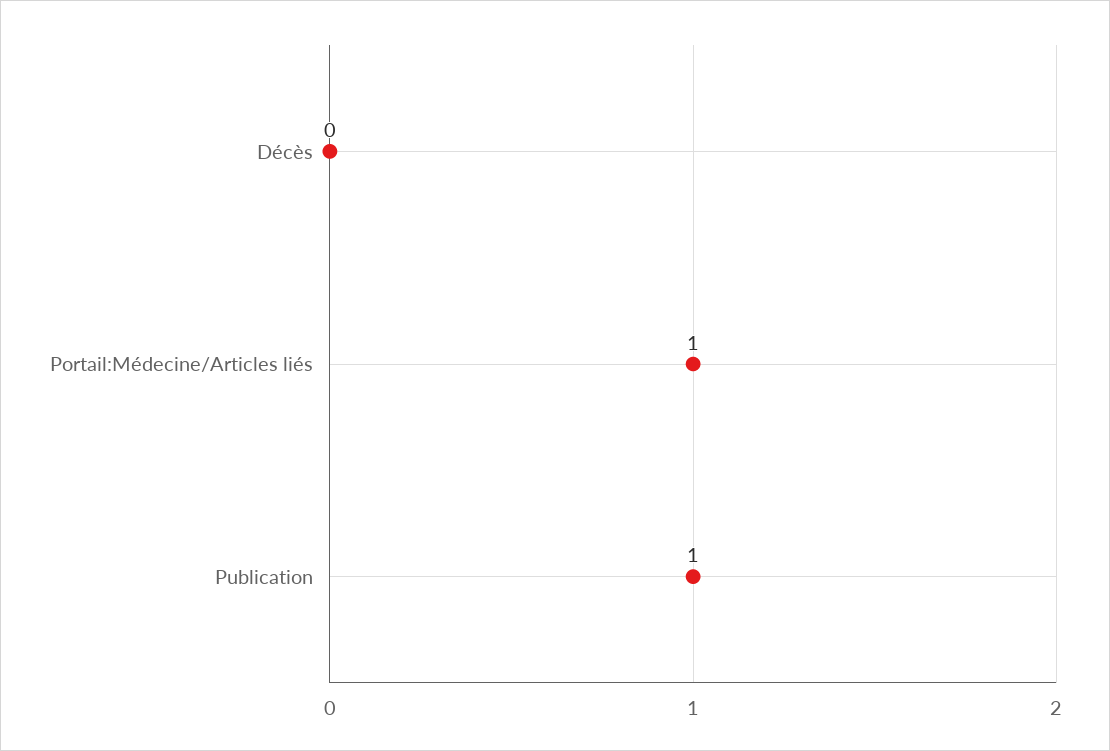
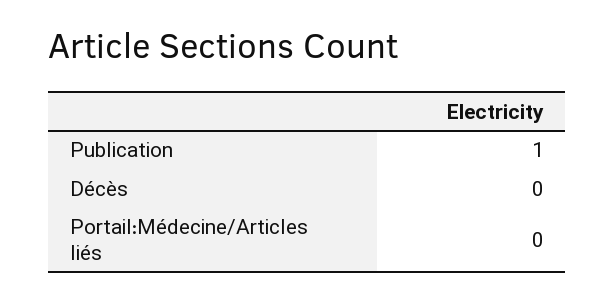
Portail:Médecine/Articles liés: 1 -> 0

